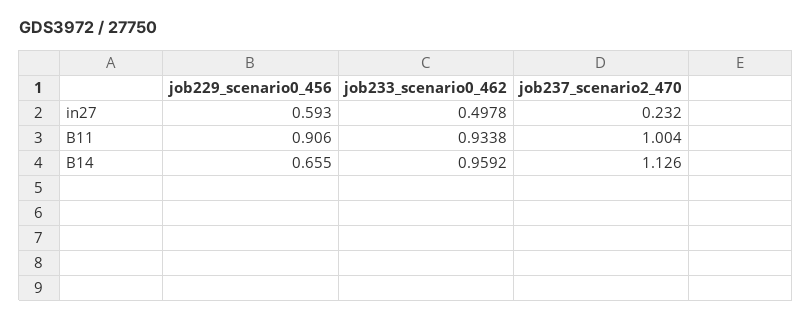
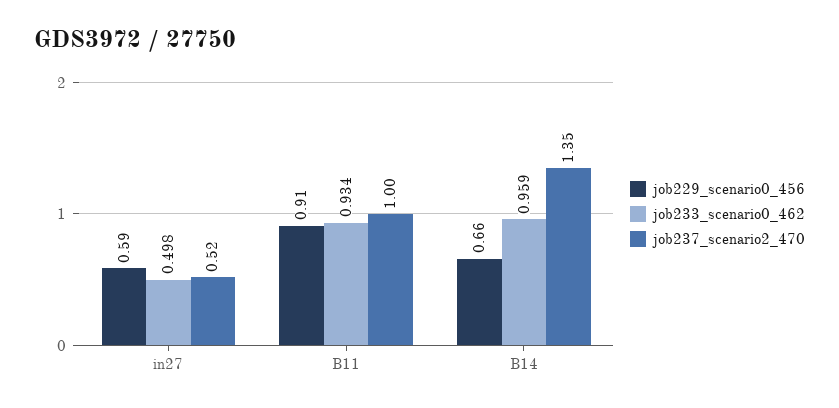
job237_scenario2_470, in27: 0.232 -> 0.52
job237_scenario2_470, B14: 1.126 -> 1.35

